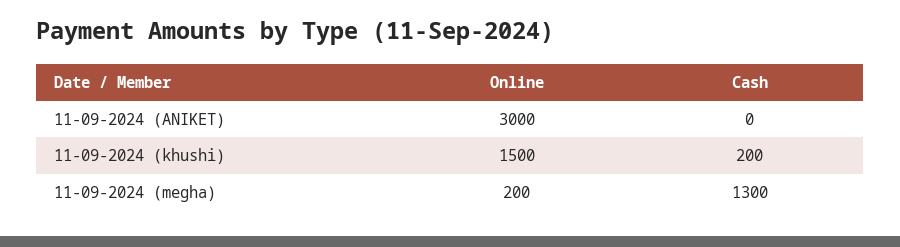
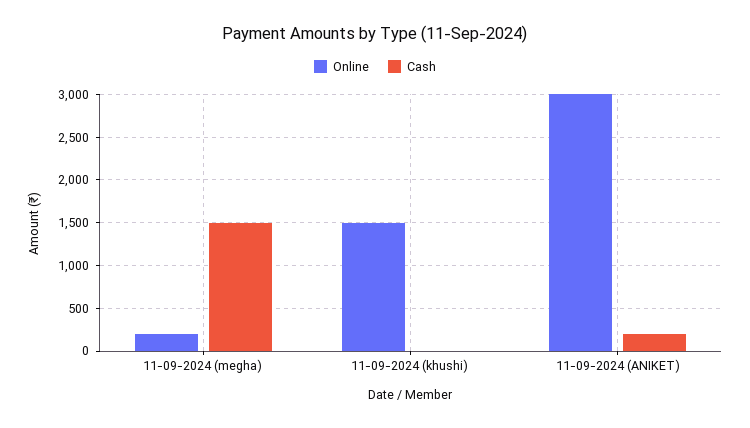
Cash, 11-09-2024 (ANIKET): 0 -> 200
Cash, 11-09-2024 (khushi): 200 -> 0
Cash, 11-09-2024 (megha): 1300 -> 1500

